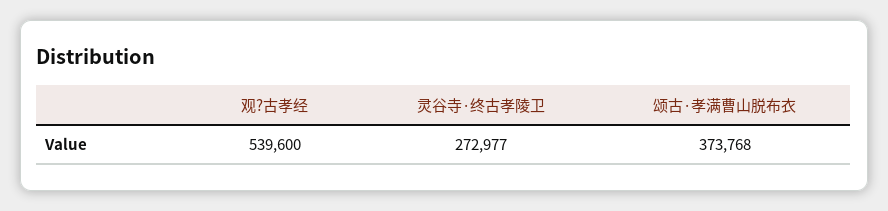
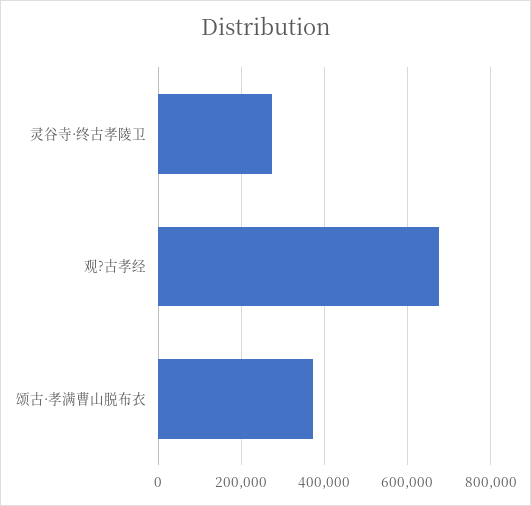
观?古孝经: 539600 -> 680000

